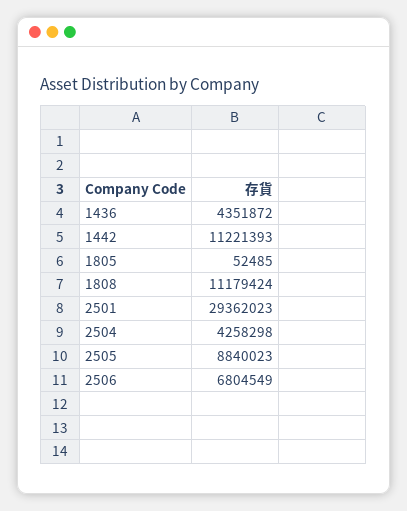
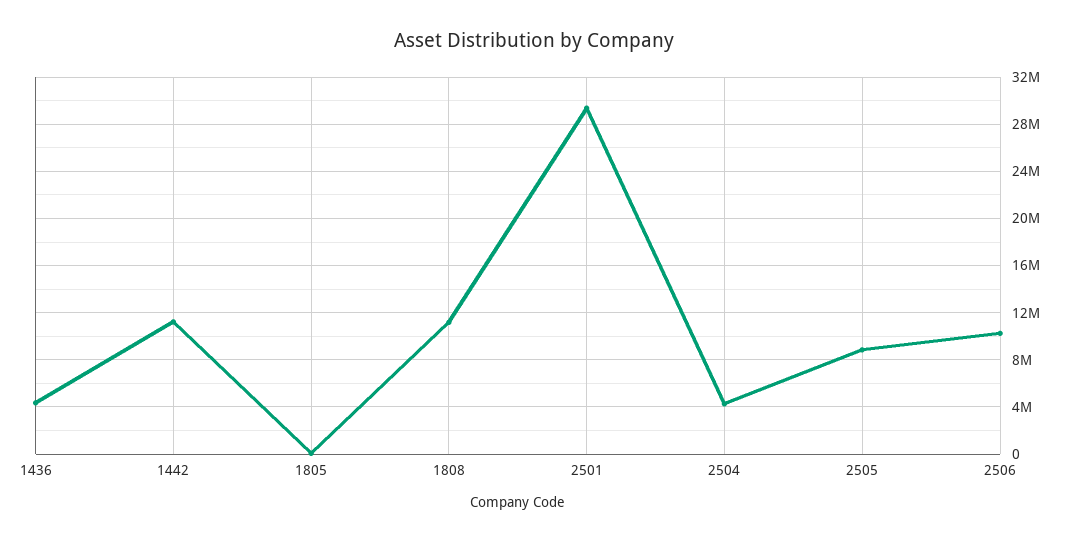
2506: 6804549 -> 10000000

